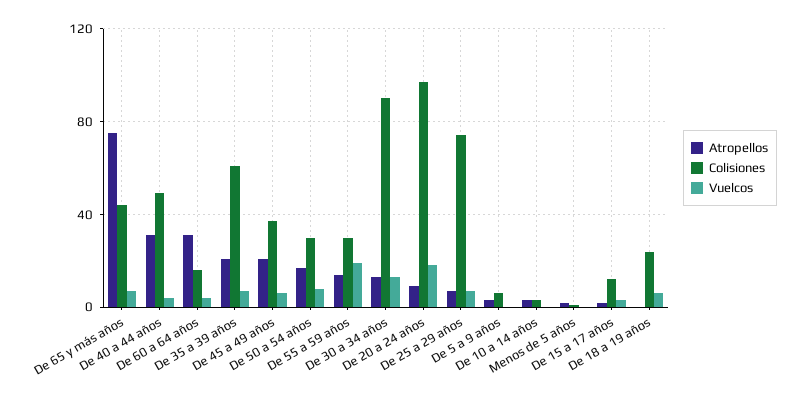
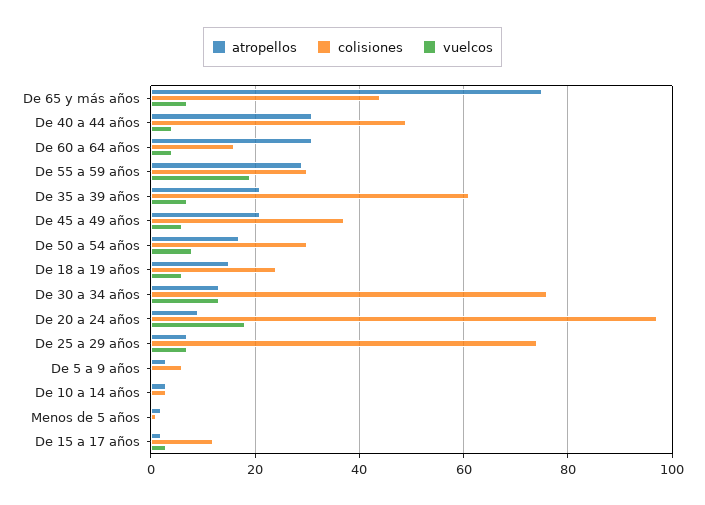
Atropellos, De 55 a 59 años: 15 -> 30
Colisiones, De 30 a 34 años: 90 -> 75
Atropellos, De 18 a 19 años: 0 -> 15

